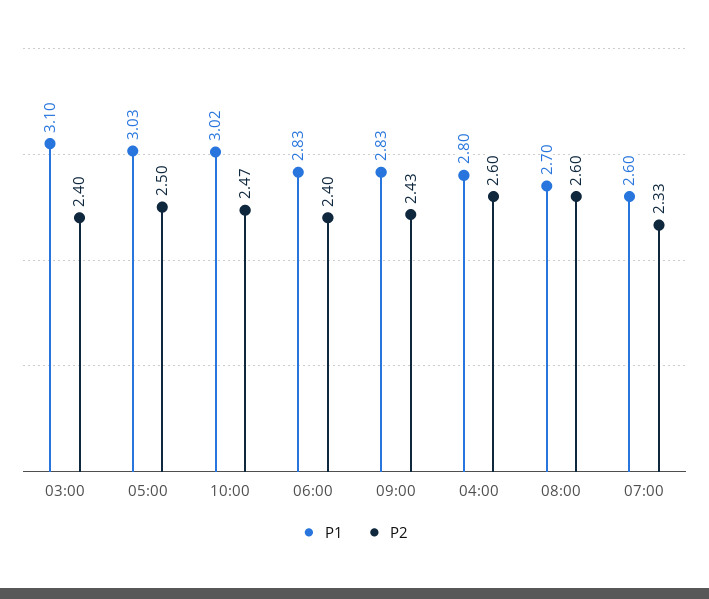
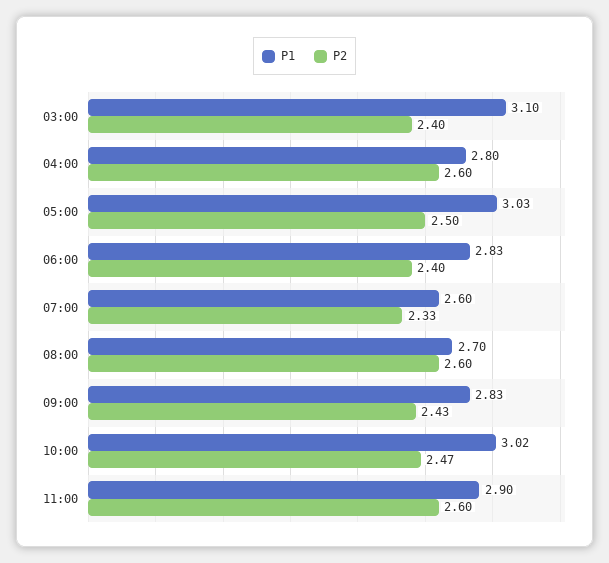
P1, 11:00: none -> 2.9
P2, 11:00: none -> 2.6

